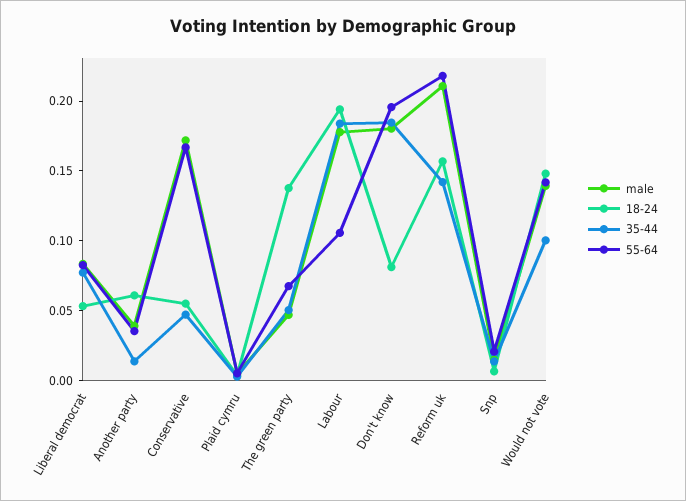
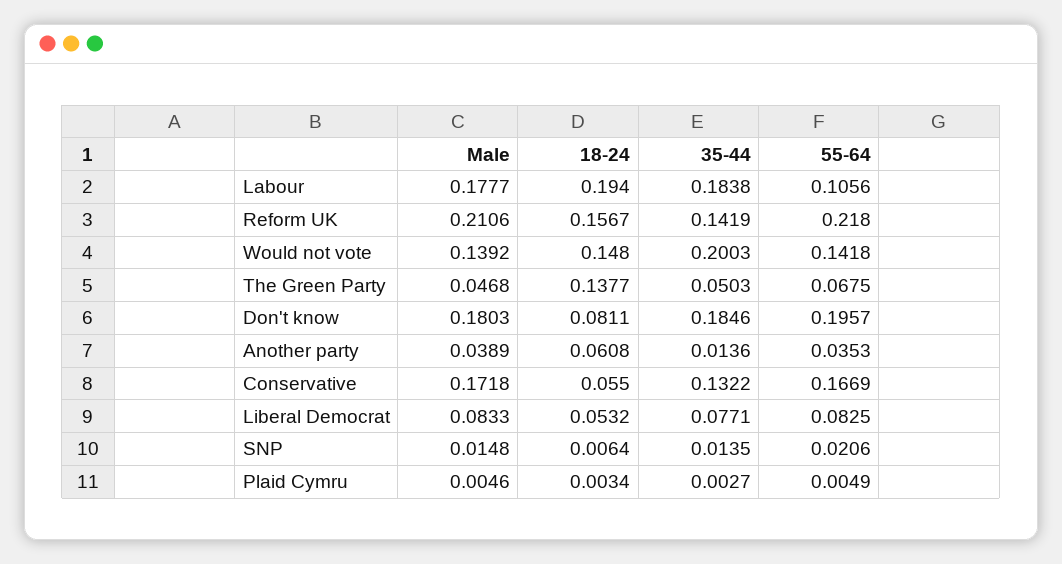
35-44, Conservative: 0.05 -> 0.1322
35-44, Would not vote: 0.1 -> 0.2003

